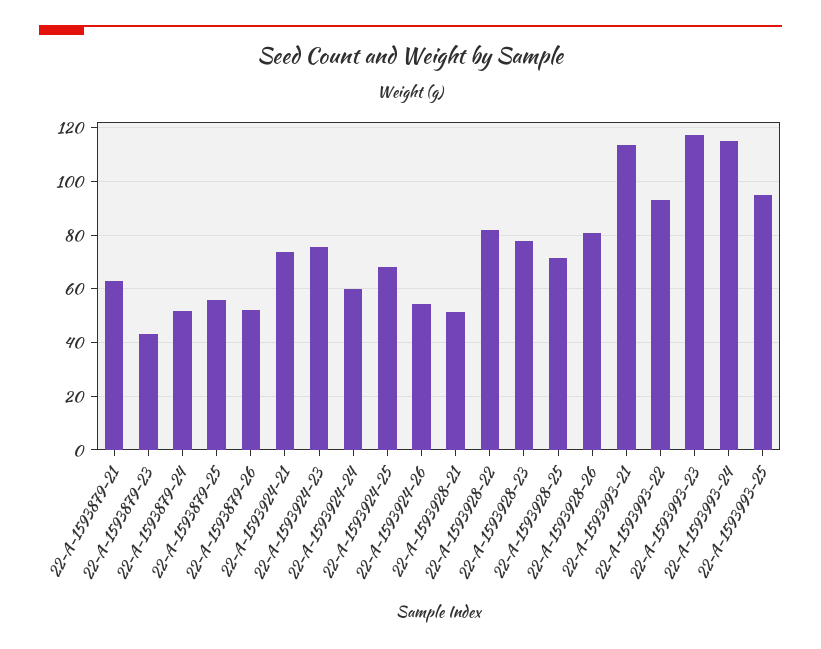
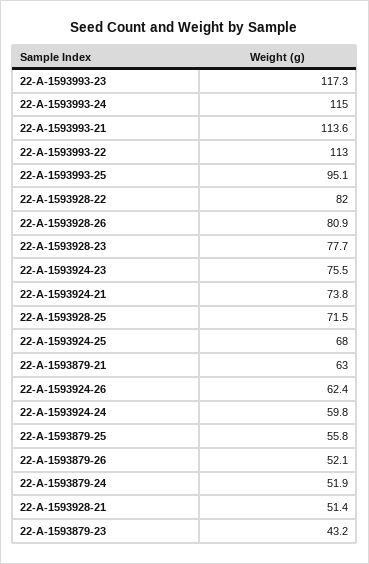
22-A-1593924-26: 55 -> 62.4
22-A-1593993-22: 92.5 -> 113

